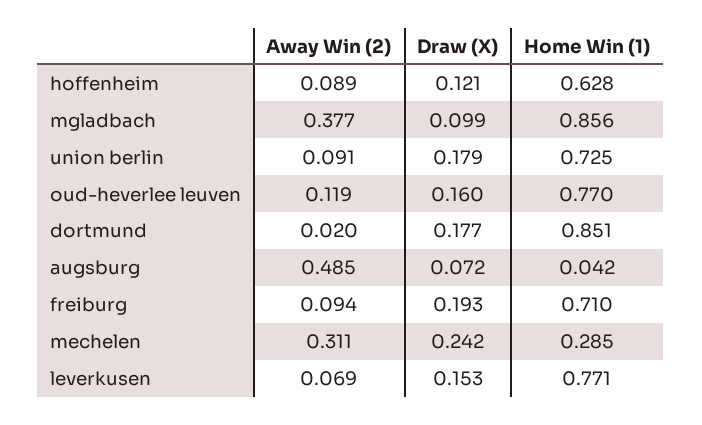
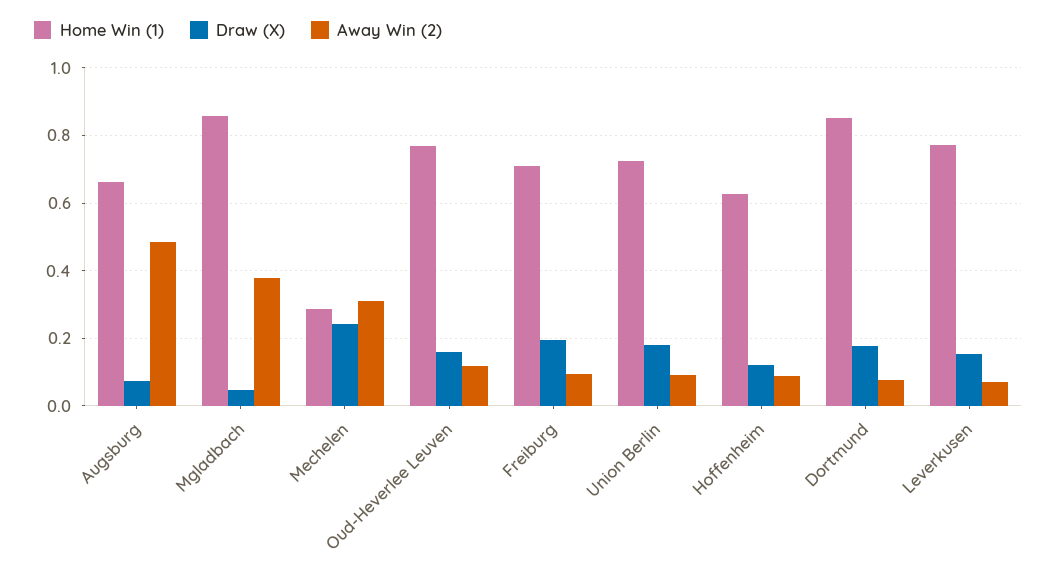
Draw (X), mgladbach: 0.099 -> 0.04
Away Win (2), dortmund: 0.02 -> 0.08
Home Win (1), augsburg: 0.042 -> 0.66

